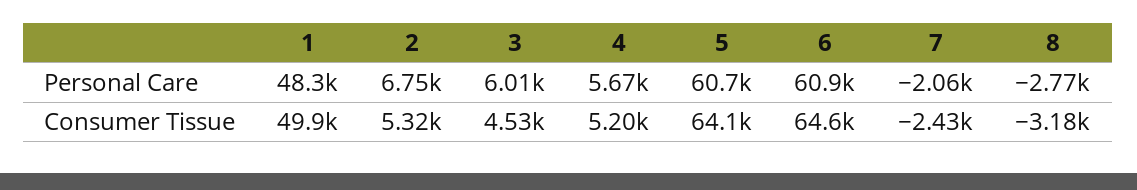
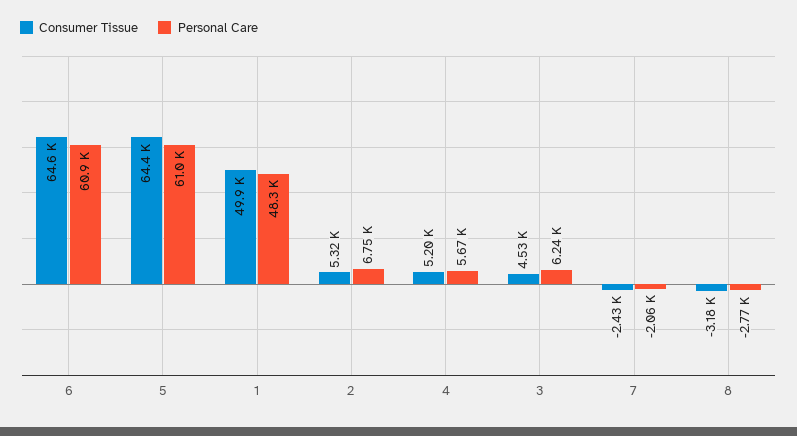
Personal Care, 3: 6010 -> 6240
Personal Care, 5: 60700 -> 61000
Consumer Tissue, 5: 64100 -> 64400

